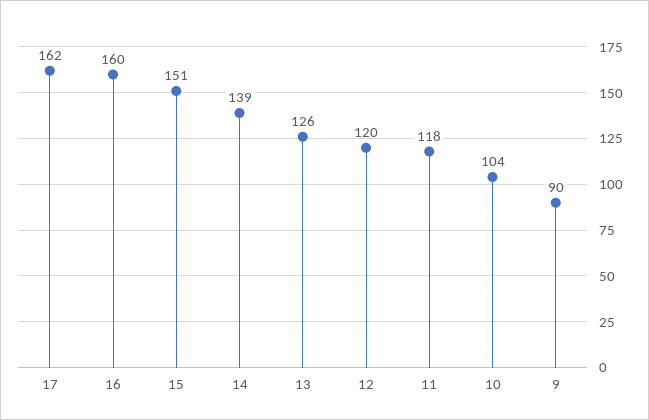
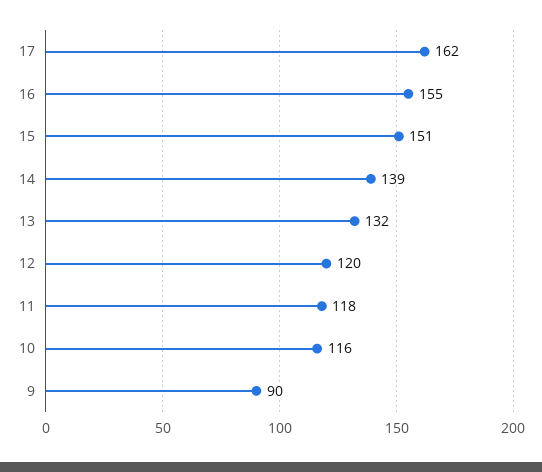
16: 160 -> 155
13: 126 -> 132
10: 104 -> 116

